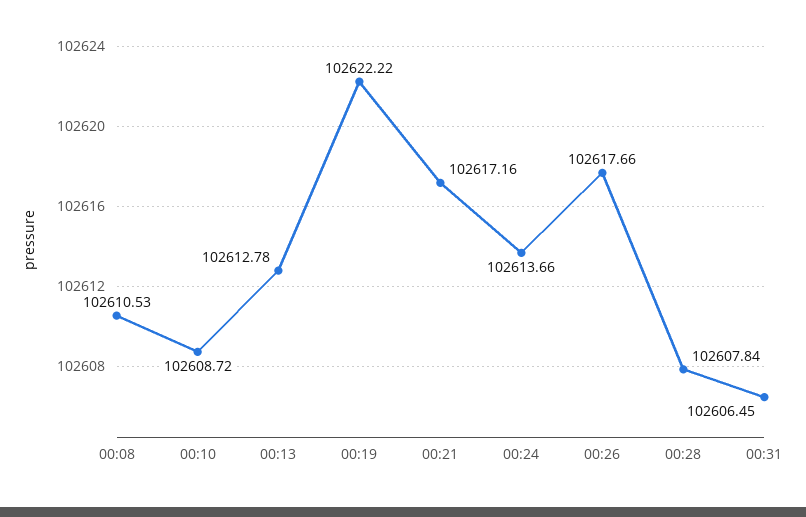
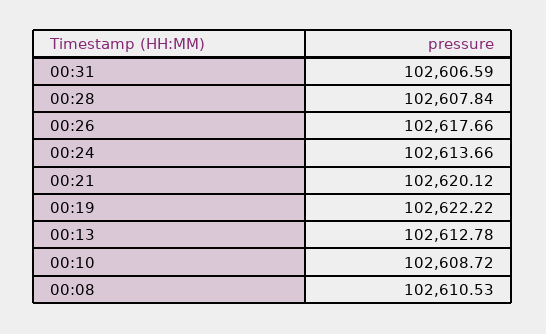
00:21: 102617.16 -> 102620.12
00:31: 102606.45 -> 102606.59

